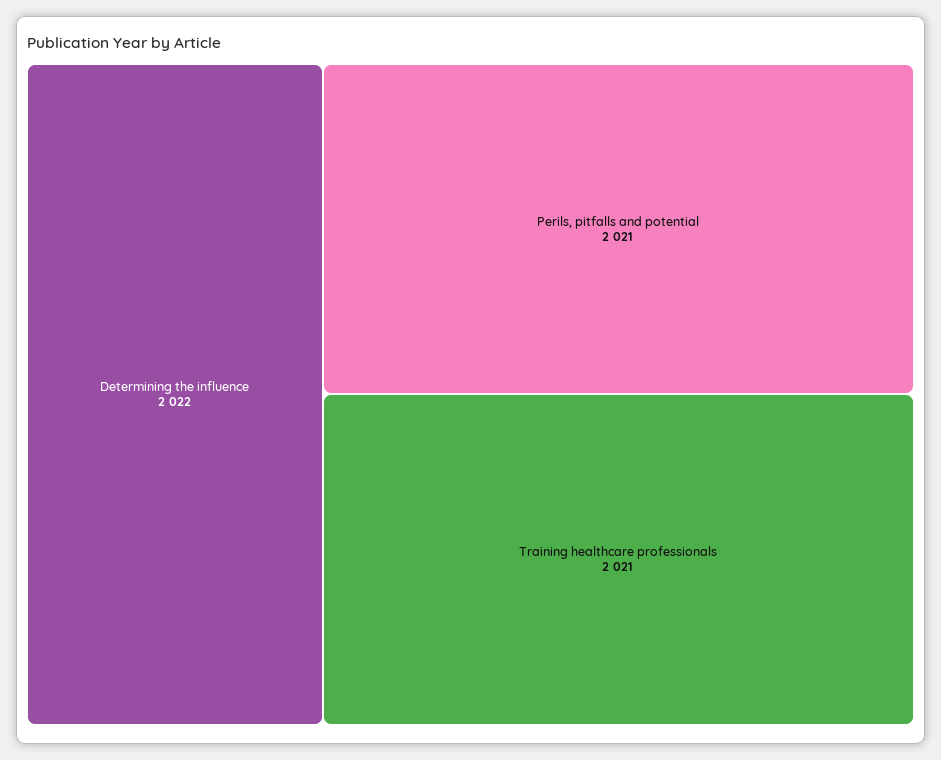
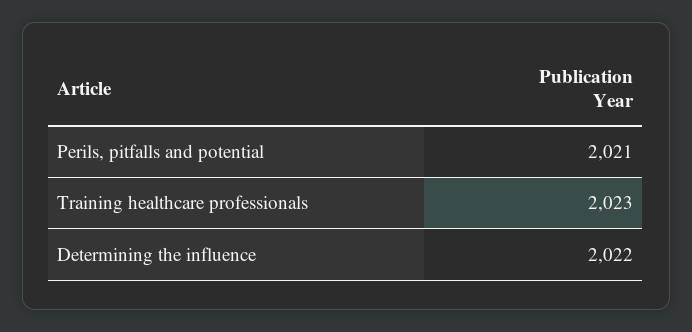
Training healthcare professionals: 2021 -> 2023

